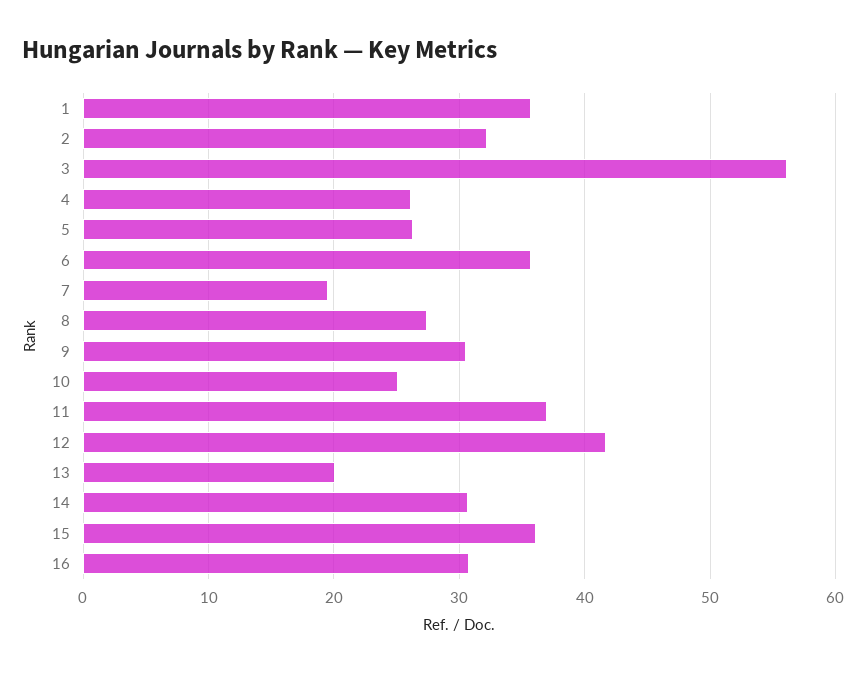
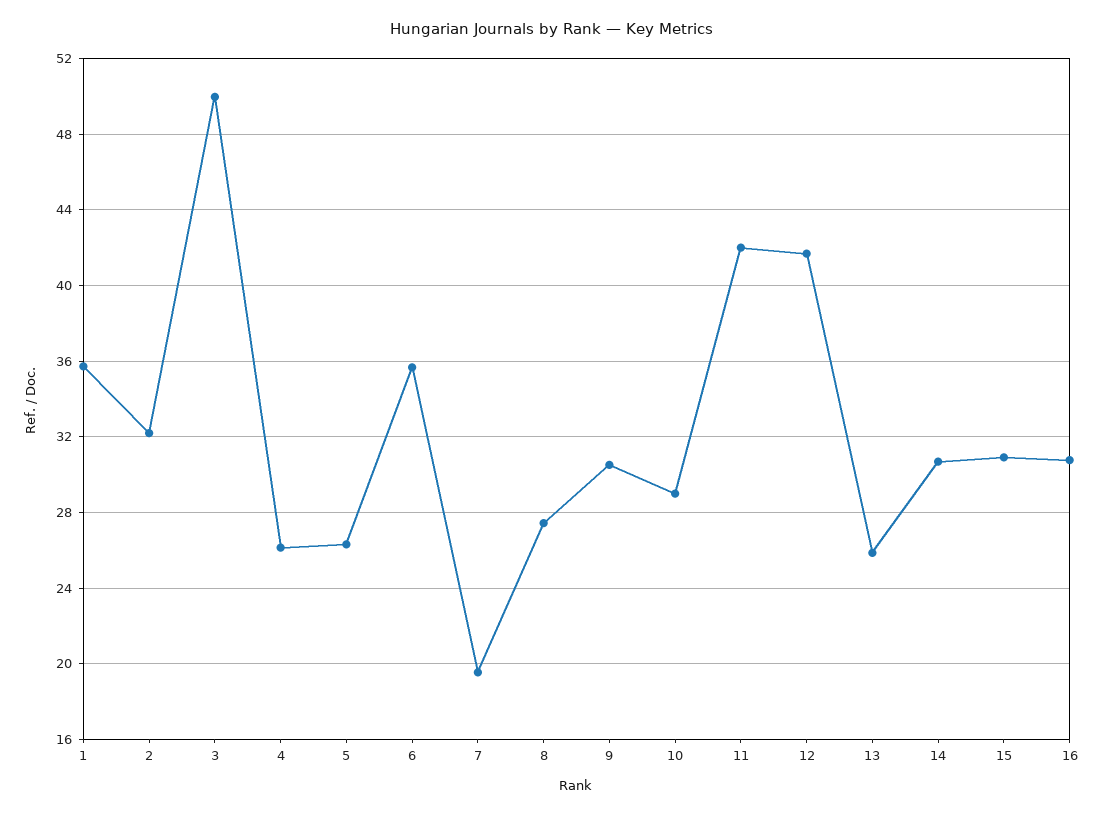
3: 56 -> 50
10: 25 -> 29
11: 37 -> 42
13: 20 -> 26
15: 36 -> 31

